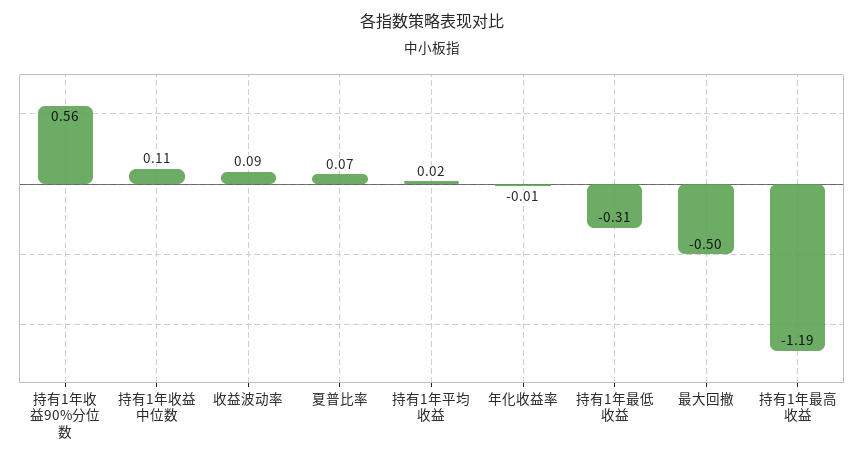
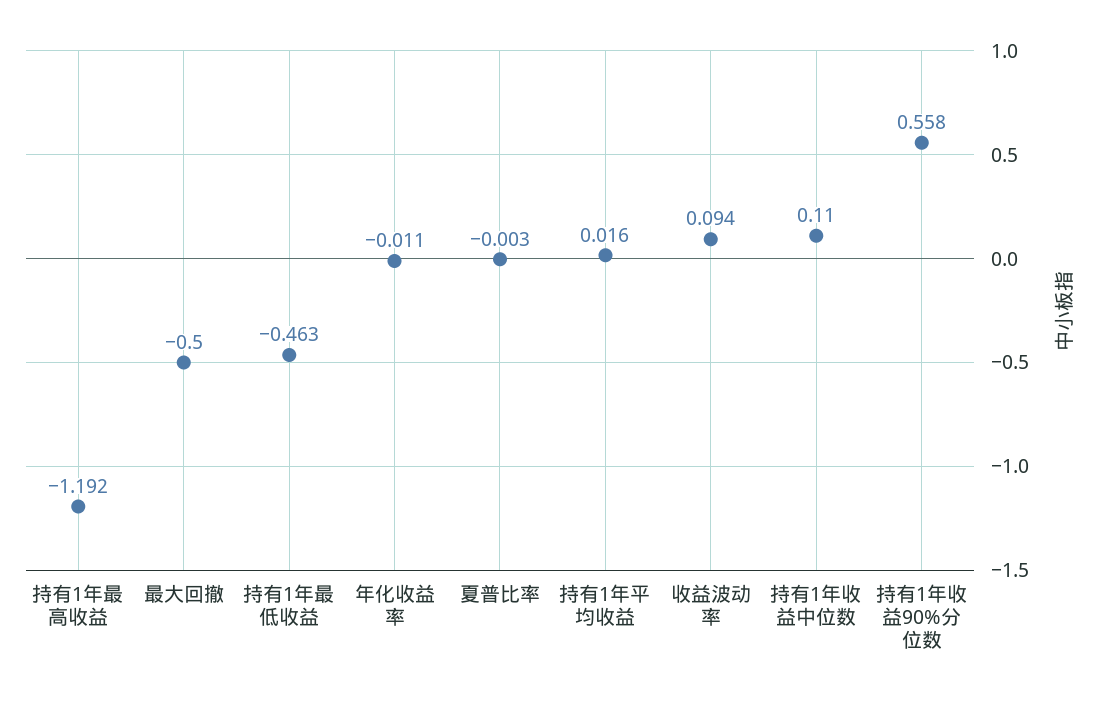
夏普比率: 0.07 -> -0.003
持有1年最低收益: -0.31 -> -0.463

